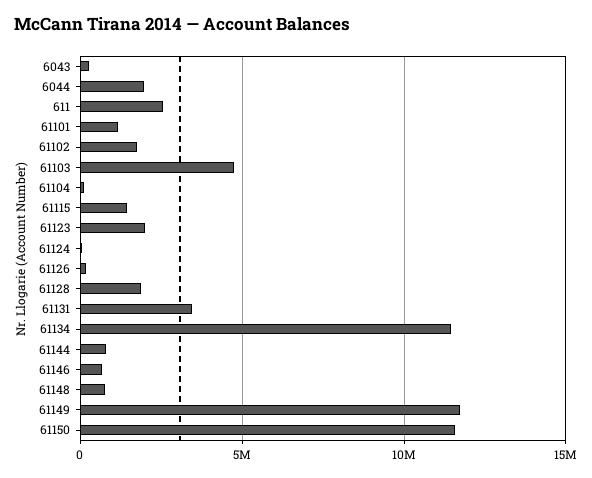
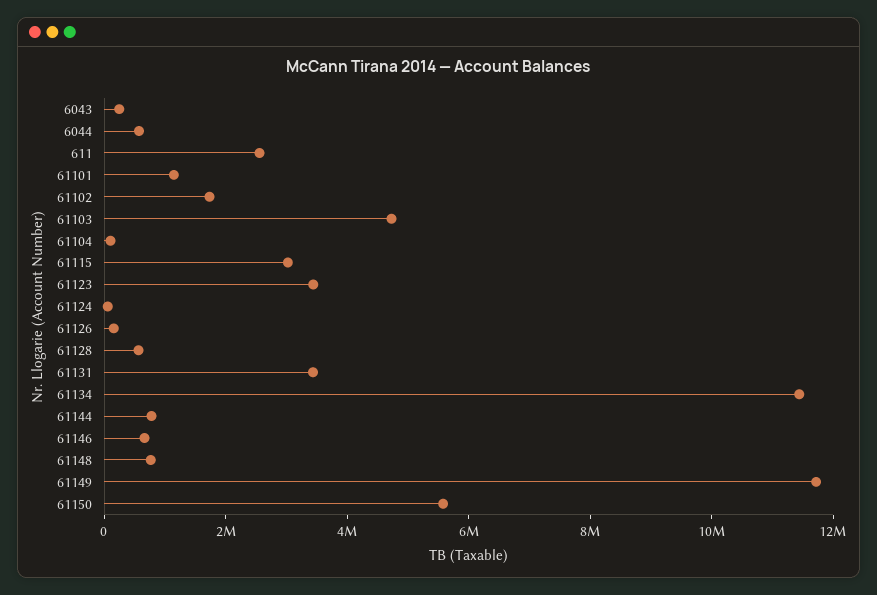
6044: 2000000 -> 500000
61115: 1500000 -> 3000000
61123: 2000000 -> 3500000
61128: 2000000 -> 500000
61150: 11500000 -> 5500000

